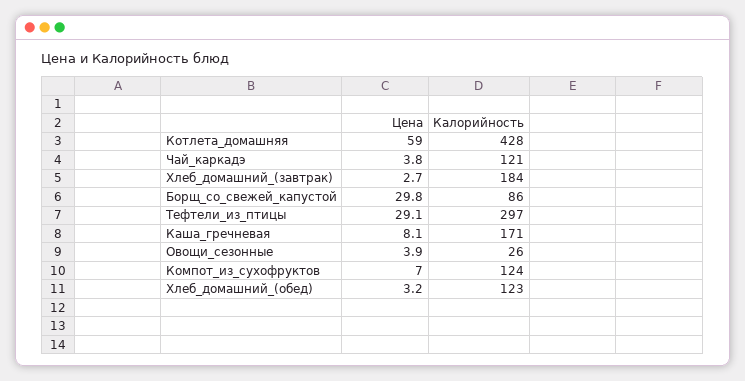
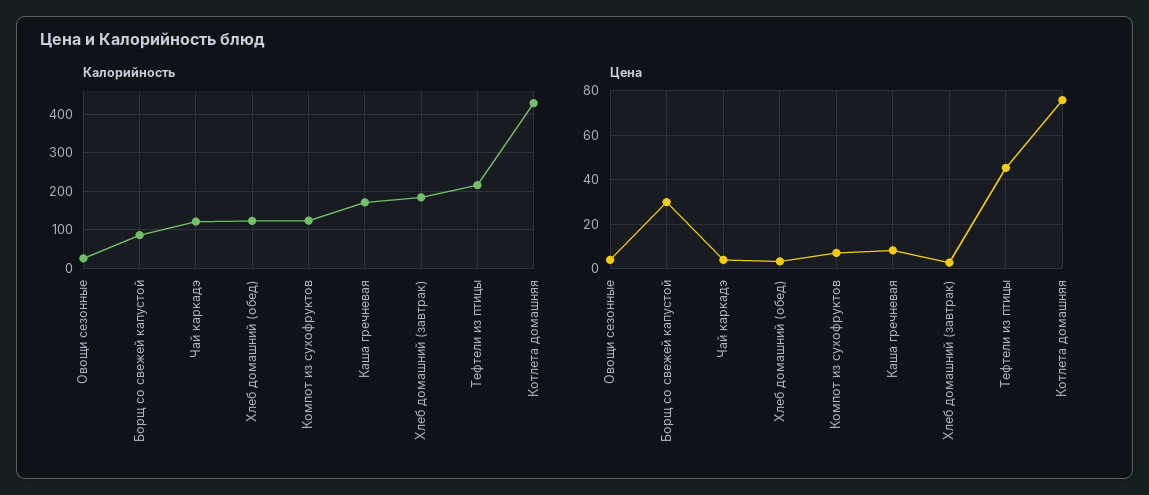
Цена, Котлета_домашняя: 59 -> 75
Цена, Тефтели_из_птицы: 29.1 -> 45
Калорийность, Тефтели_из_птицы: 297 -> 220

